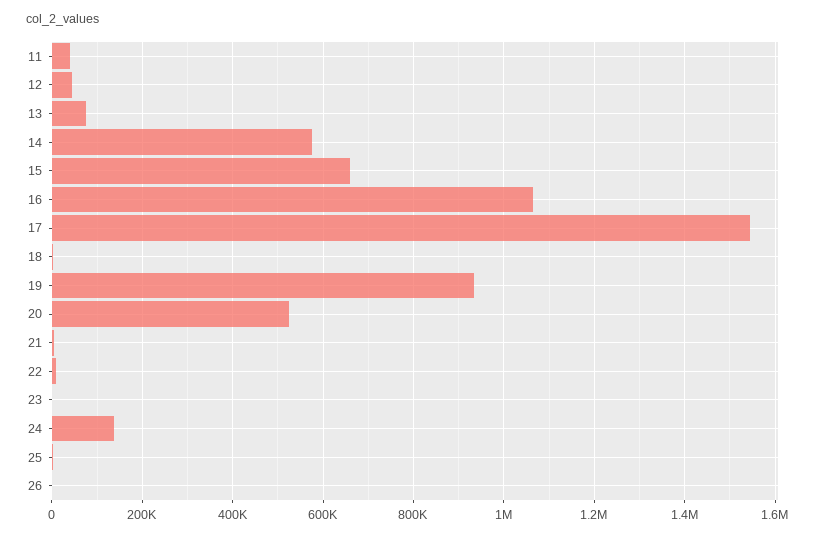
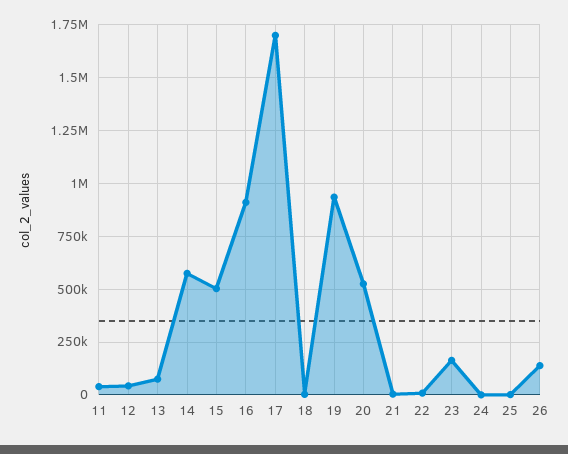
15: 660000 -> 500000
16: 1060000 -> 900000
17: 1540000 -> 1700000
23: 0 -> 150000
24: 140000 -> 0
26: 0 -> 150000

